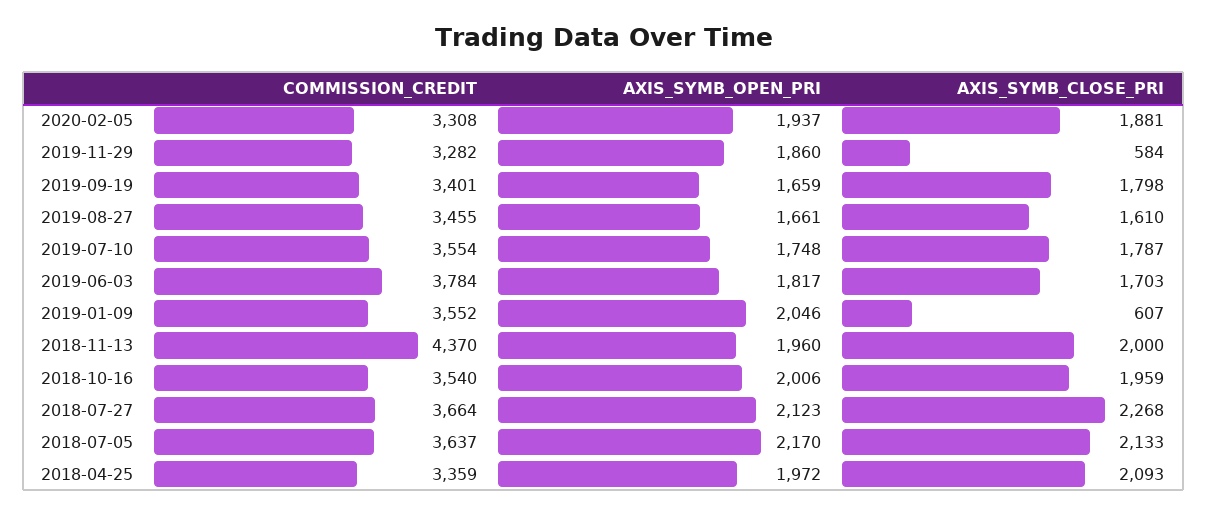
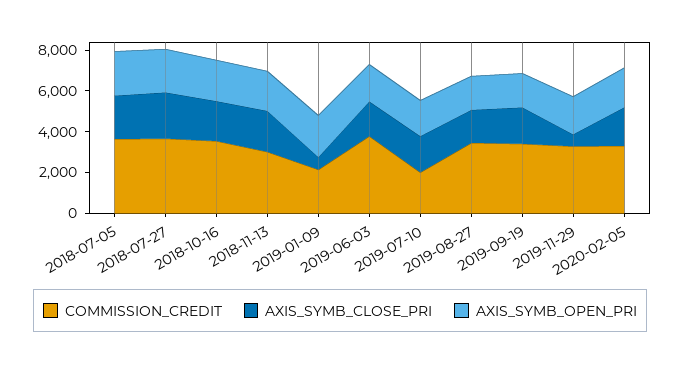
COMMISSION_CREDIT, 2019-07-10: 3554 -> 2000
COMMISSION_CREDIT, 2019-01-09: 3552 -> 2000
COMMISSION_CREDIT, 2018-11-13: 4370 -> 3000
COMMISSION_CREDIT, 2018-04-25: 3359 -> none
AXIS_SYMB_OPEN_PRI, 2018-04-25: 1972 -> none
AXIS_SYMB_CLOSE_PRI, 2018-04-25: 2093 -> none

